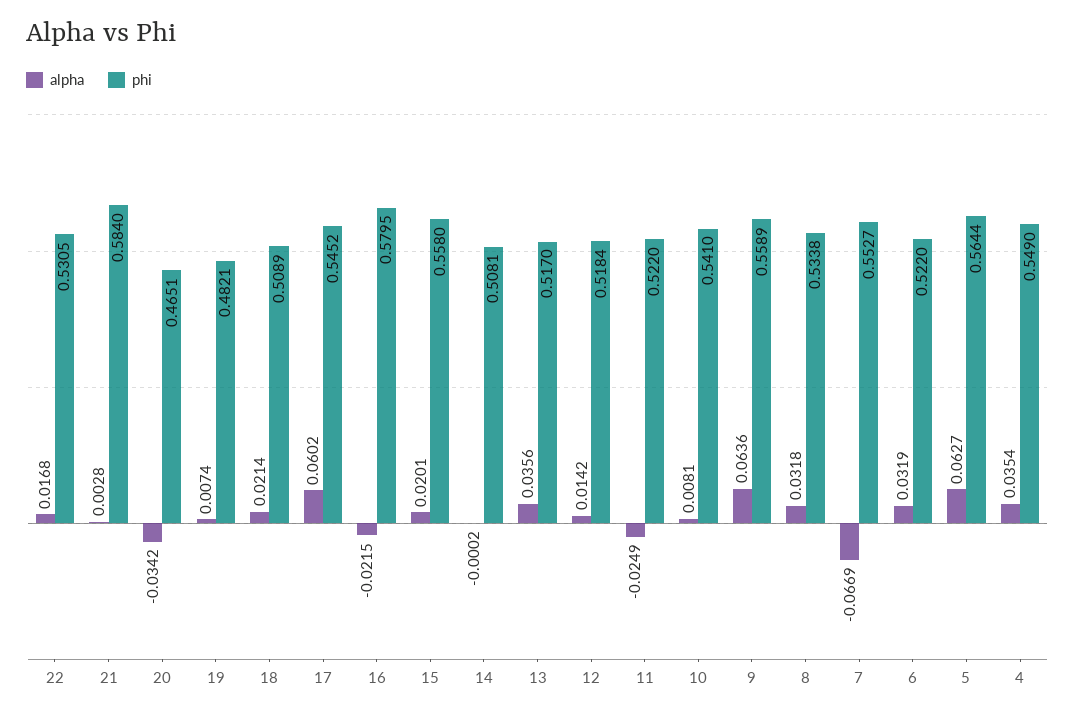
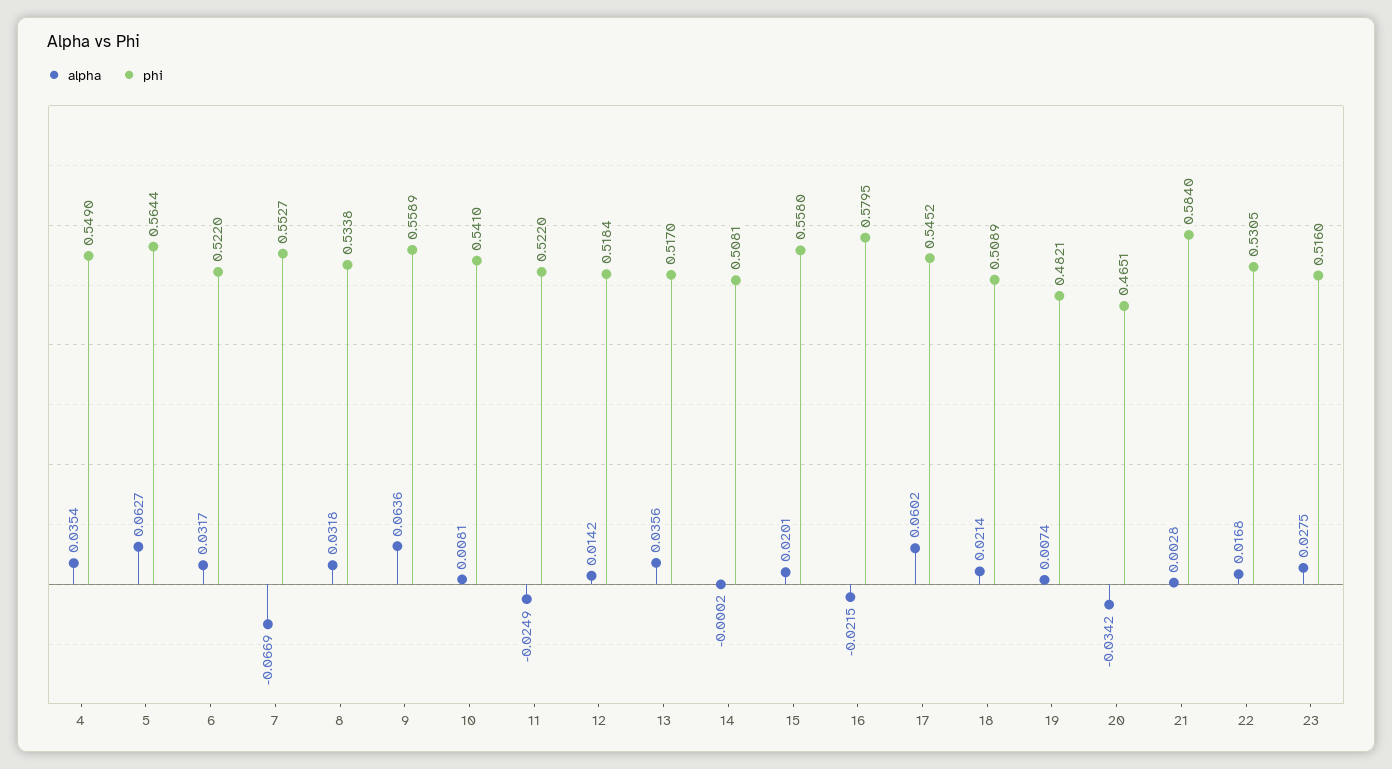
alpha, 6: 0.0319 -> 0.0317
alpha, 23: none -> 0.0275
phi, 23: none -> 0.516

